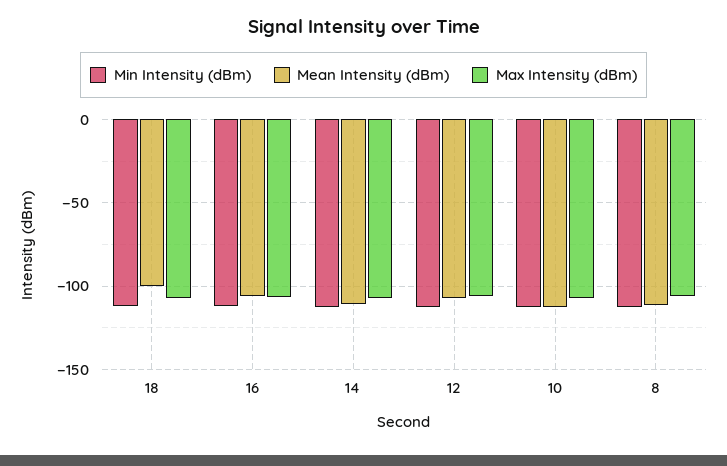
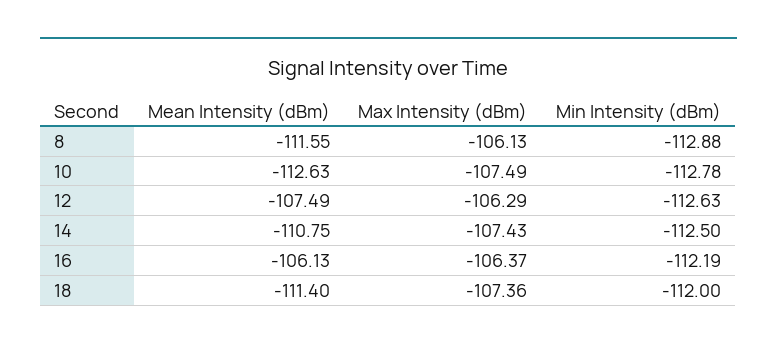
Mean Intensity (dBm), 18: -100 -> -111.4

